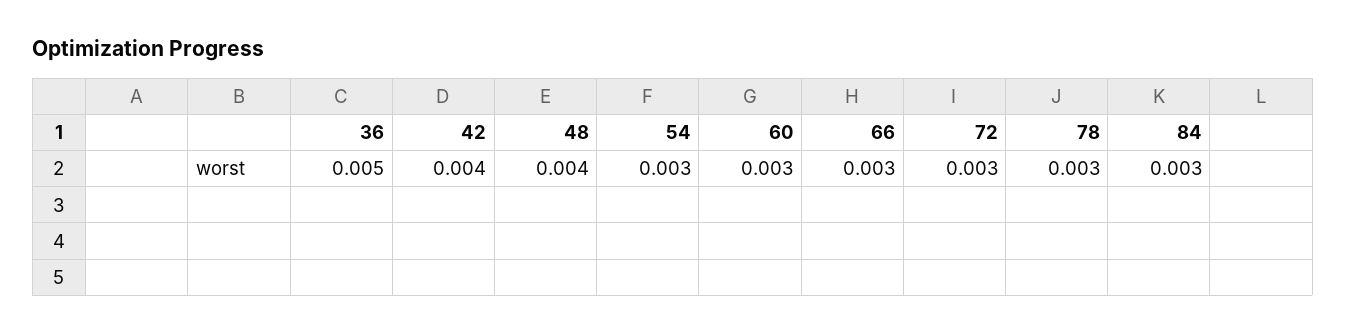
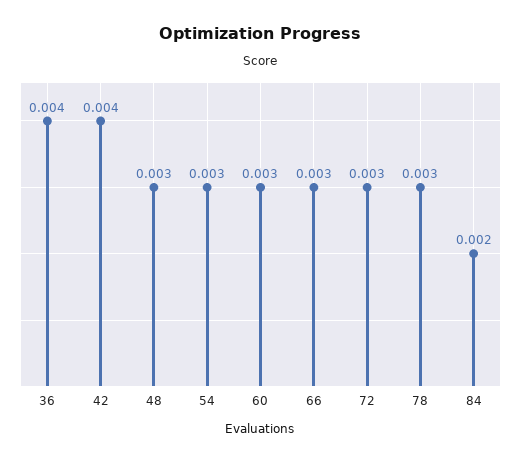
36: 0.005 -> 0.004
48: 0.004 -> 0.003
84: 0.003 -> 0.002

